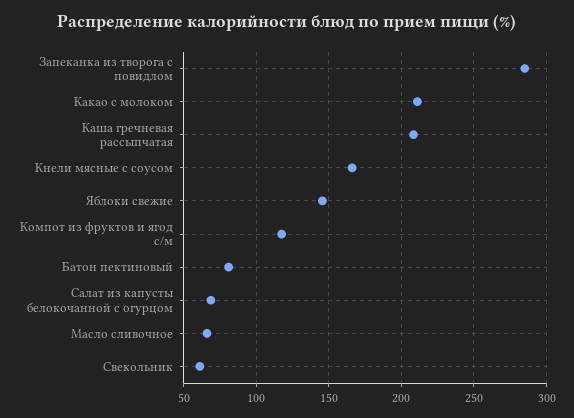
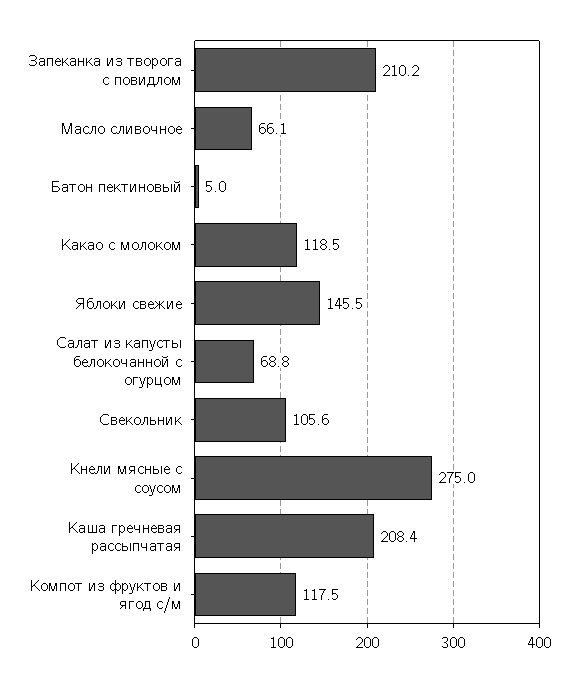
Запеканка из творога с повидлом: 285 -> 210.2
Какао с молоком: 210 -> 118.5
Кнели мясные с соусом: 165 -> 275
Батон пектиновый: 80 -> 5
Свекольник: 60 -> 105.6

